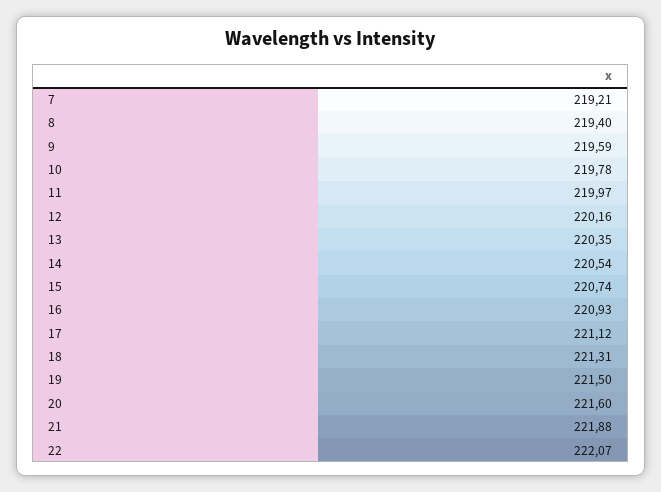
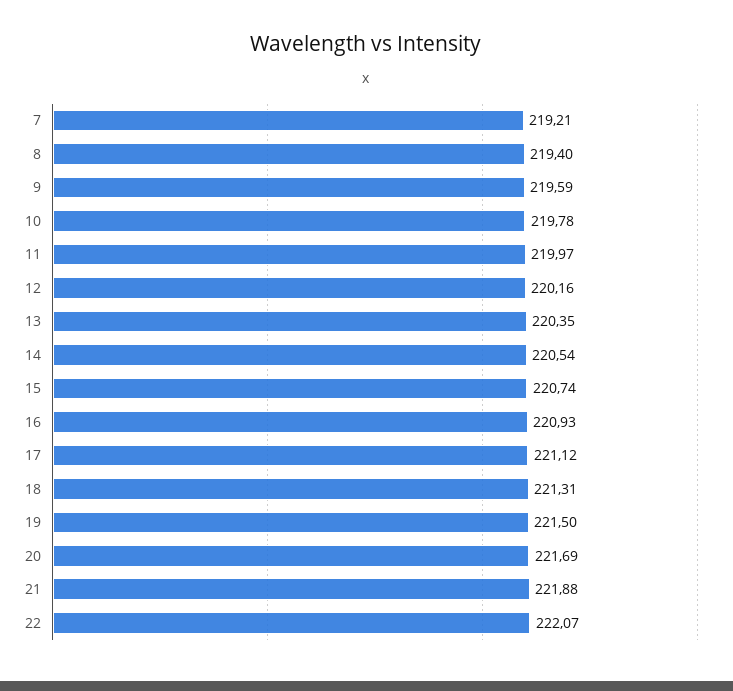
20: 221.6 -> 221.69

